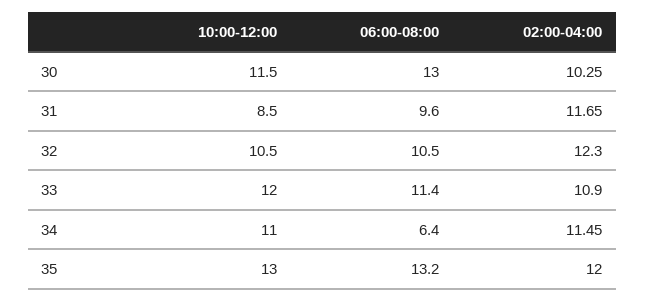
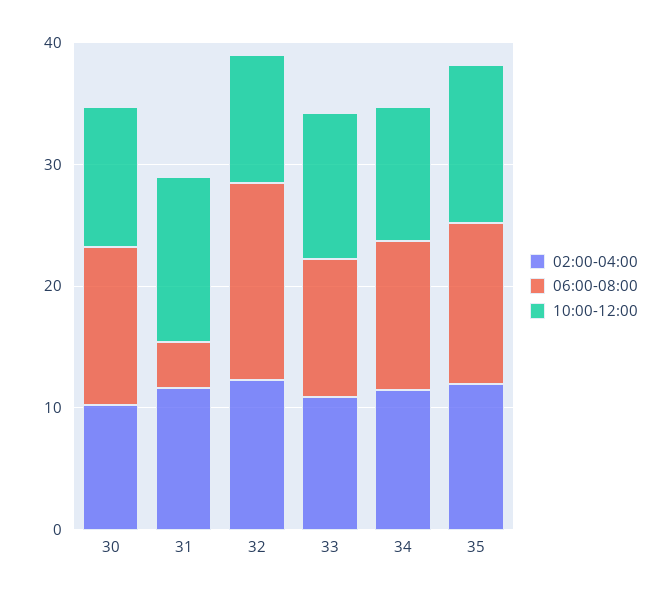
10:00-12:00, 31: 8.5 -> 14
06:00-08:00, 31: 9.6 -> 4
06:00-08:00, 32: 10.5 -> 16
06:00-08:00, 34: 6.4 -> 12

